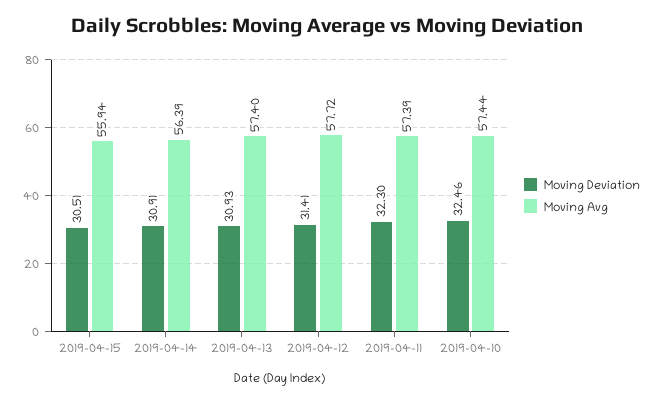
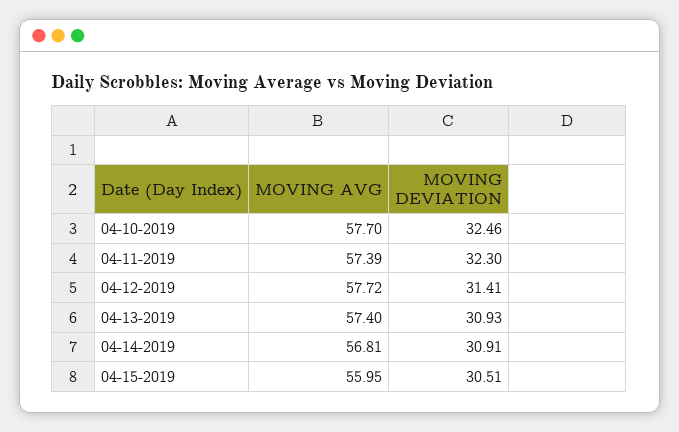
Moving Avg, 2019-04-15: 55.94 -> 55.95
Moving Avg, 2019-04-14: 56.39 -> 56.81
Moving Avg, 2019-04-10: 57.44 -> 57.7

